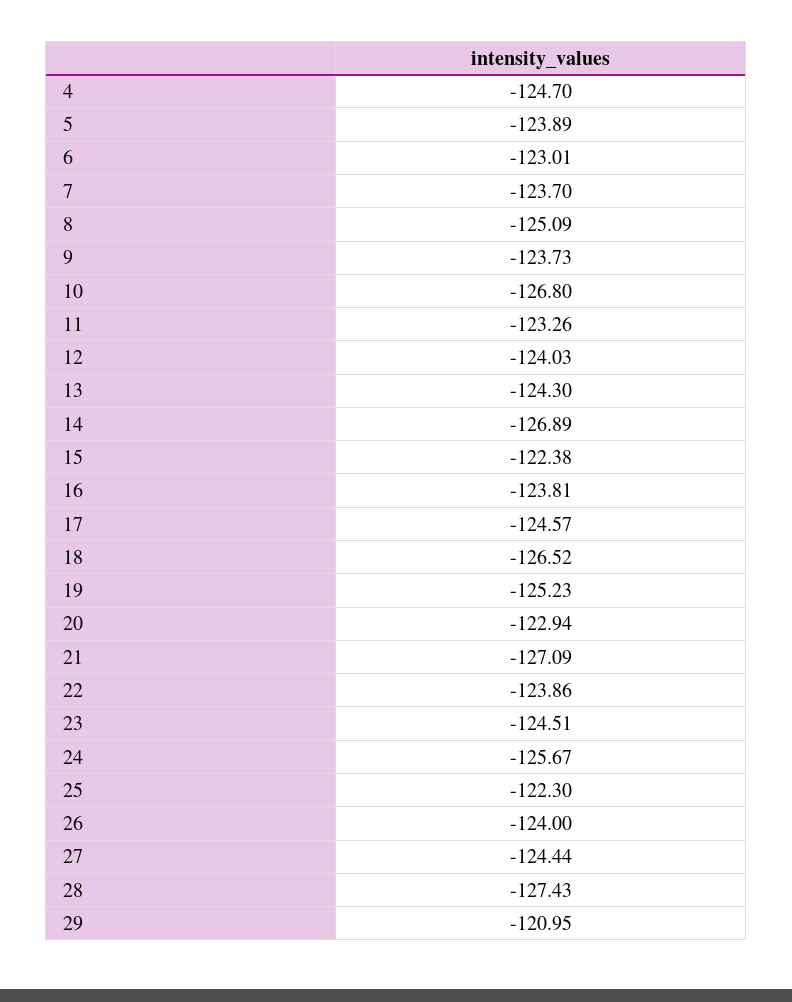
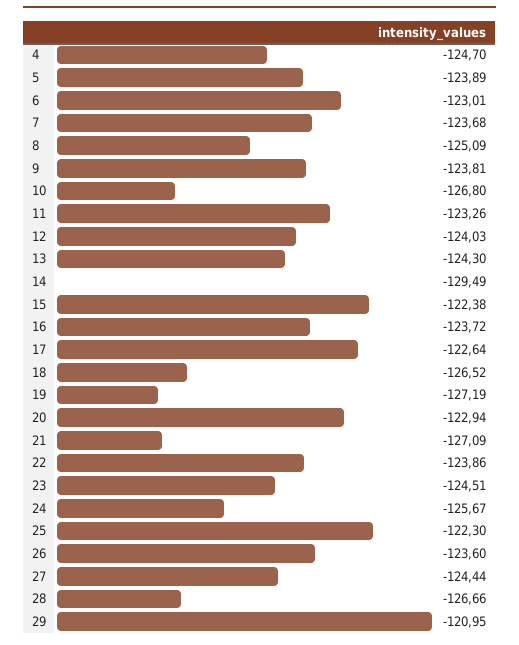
7: -123.7 -> -123.68
9: -123.73 -> -123.81
14: -126.89 -> -129.49
16: -123.81 -> -123.72
17: -124.57 -> -122.64
19: -125.23 -> -127.19
26: -124 -> -123.6
28: -127.43 -> -126.66

